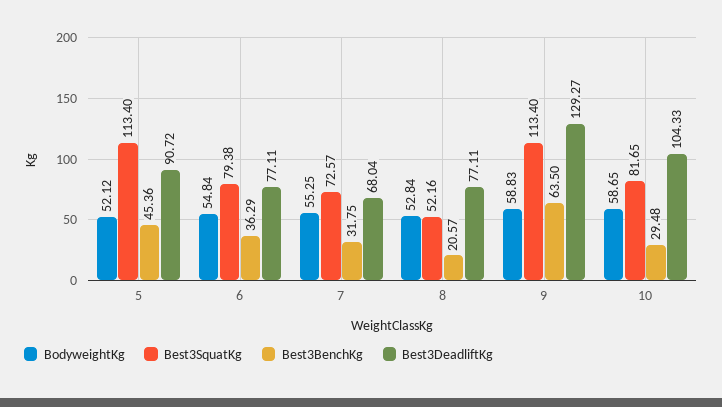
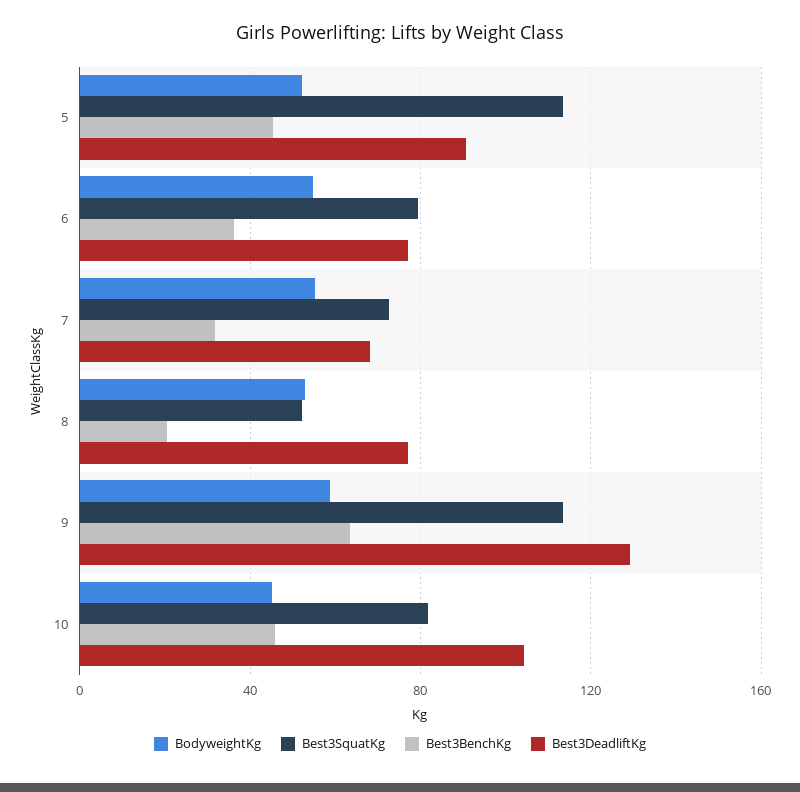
BodyweightKg, 10: 58.65 -> 45
Best3BenchKg, 10: 29.48 -> 45

